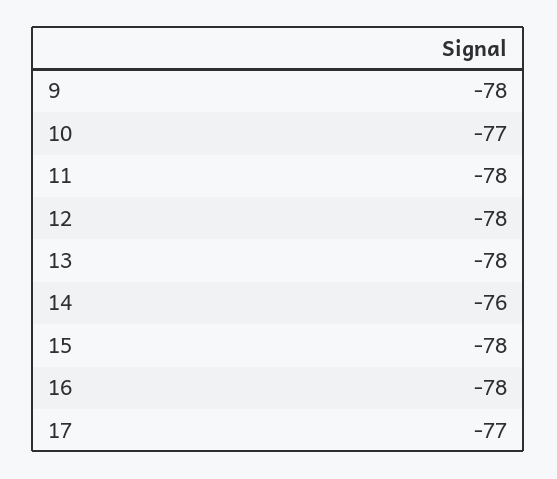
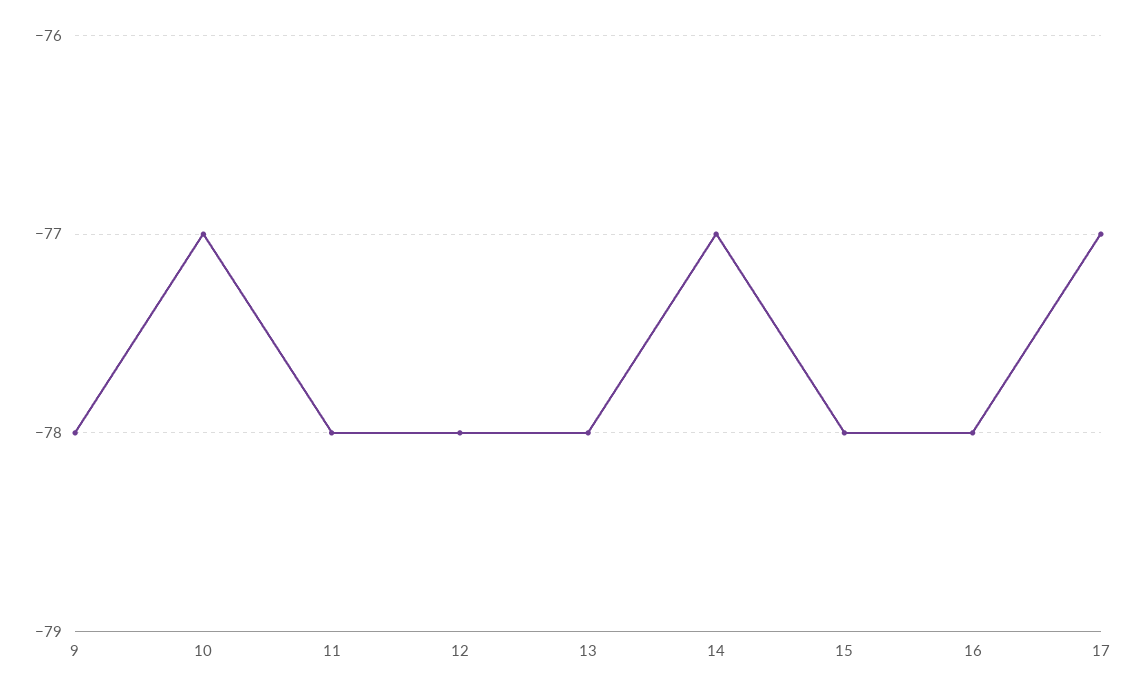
14: -76 -> -77

